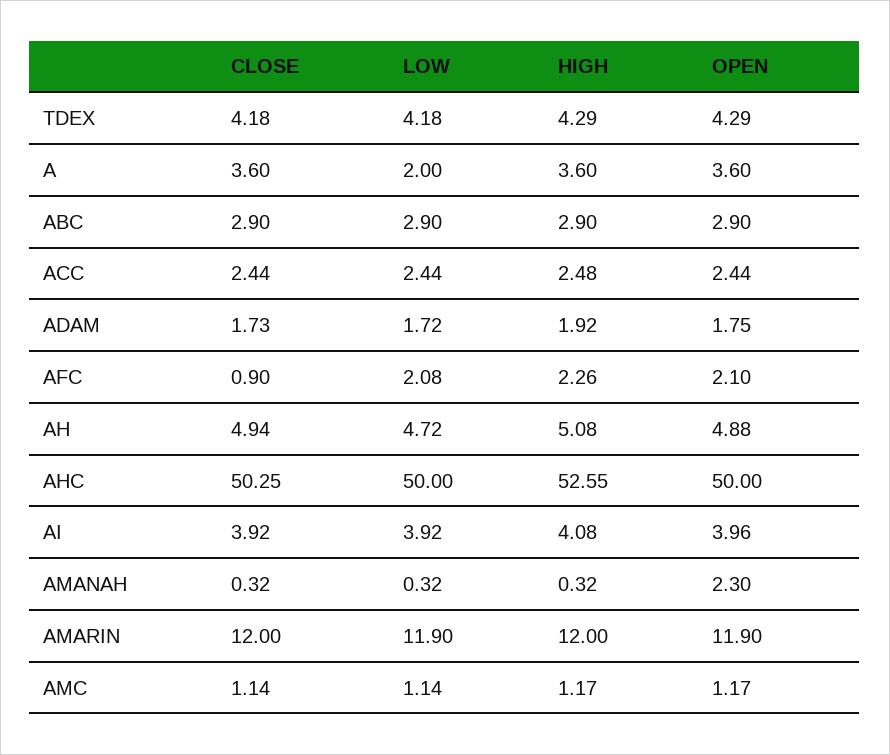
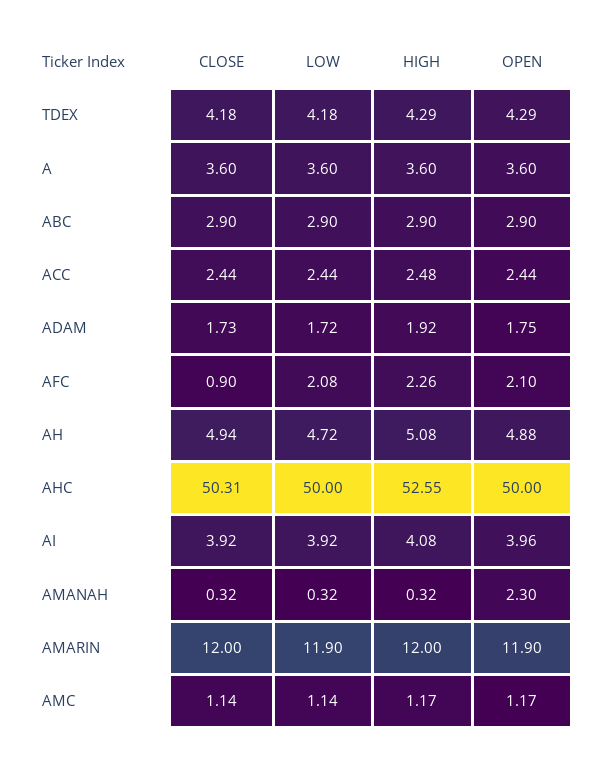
LOW, A: 2 -> 3.6
CLOSE, AHC: 50.25 -> 50.31

